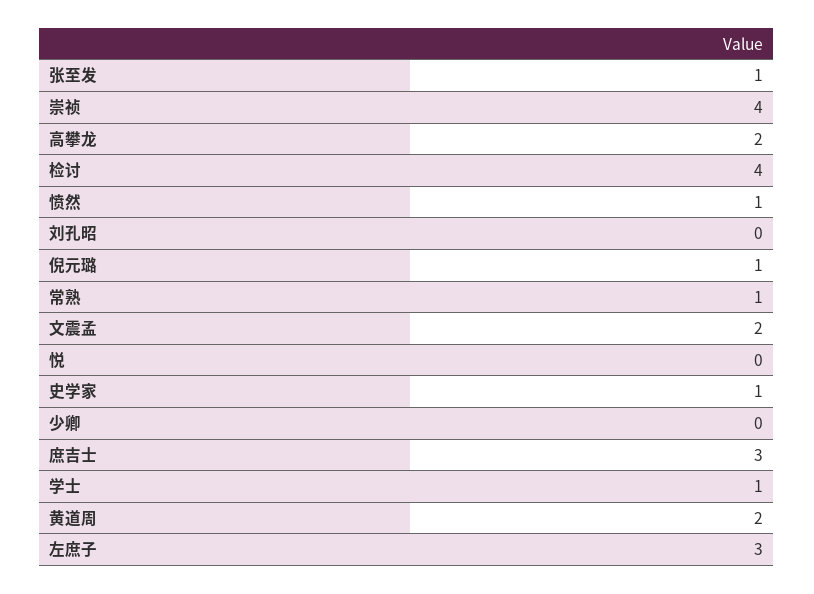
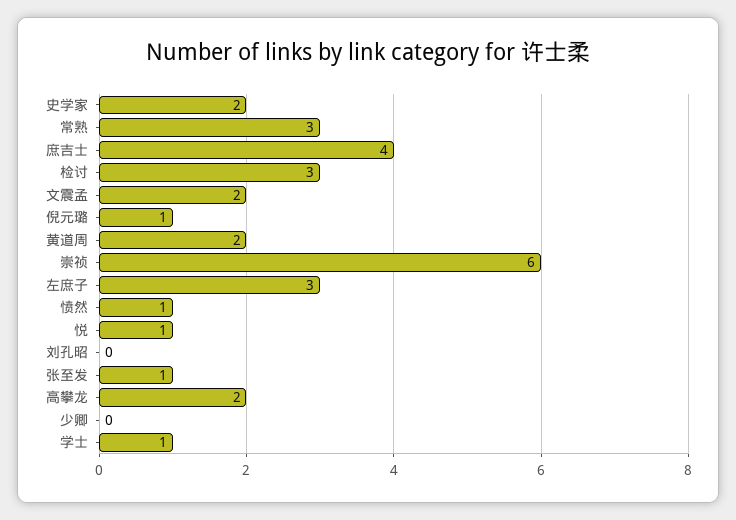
崇祯: 4 -> 6
检讨: 4 -> 3
常熟: 1 -> 3
悦: 0 -> 1
史学家: 1 -> 2
庶吉士: 3 -> 4

